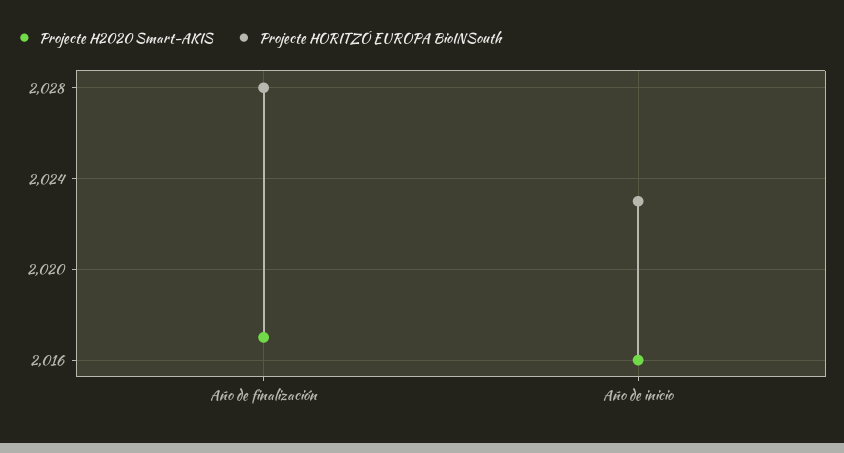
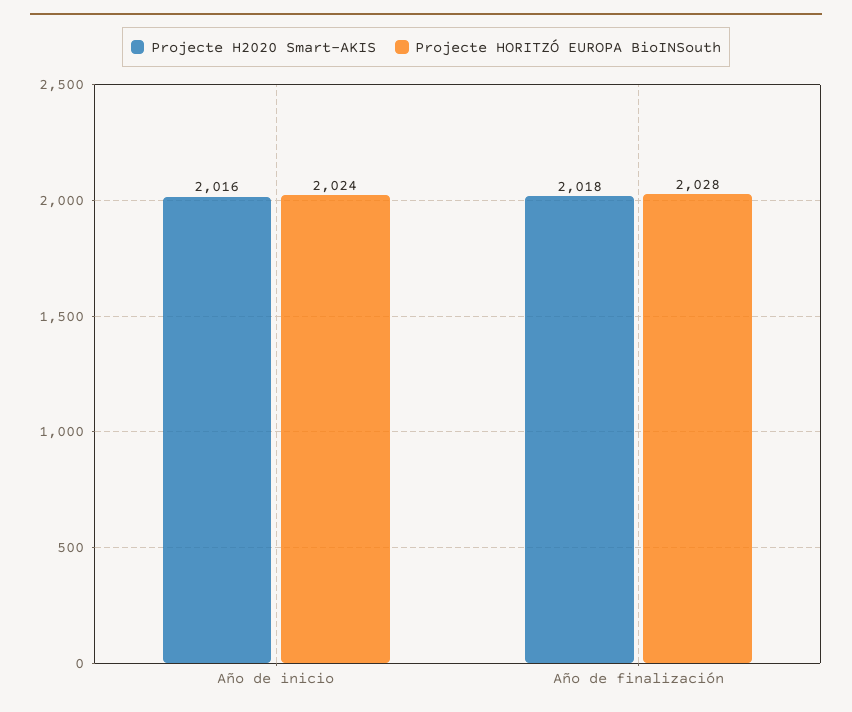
Projecte H2020 Smart-AKIS, Año de finalización: 2017 -> 2018
Projecte HORITZÓ EUROPA BioINSouth, Año de inicio: 2023 -> 2024

